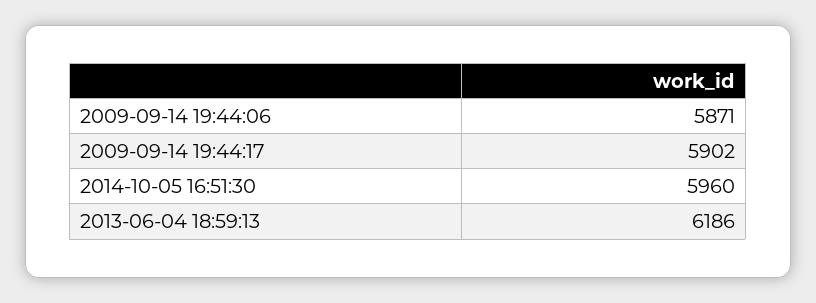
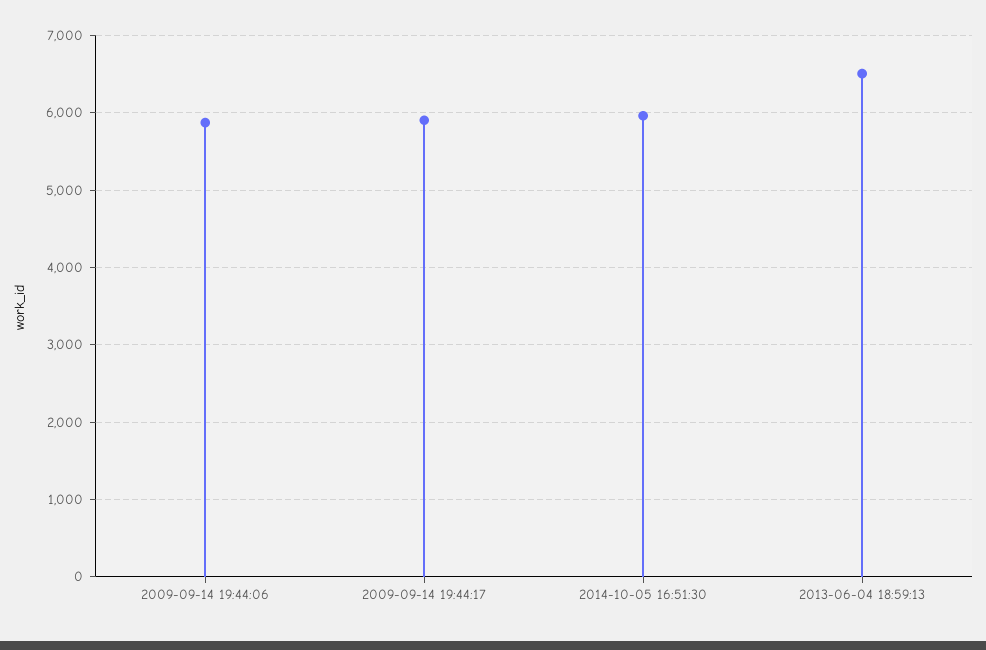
2013-06-04 18:59:13: 6186 -> 6500

